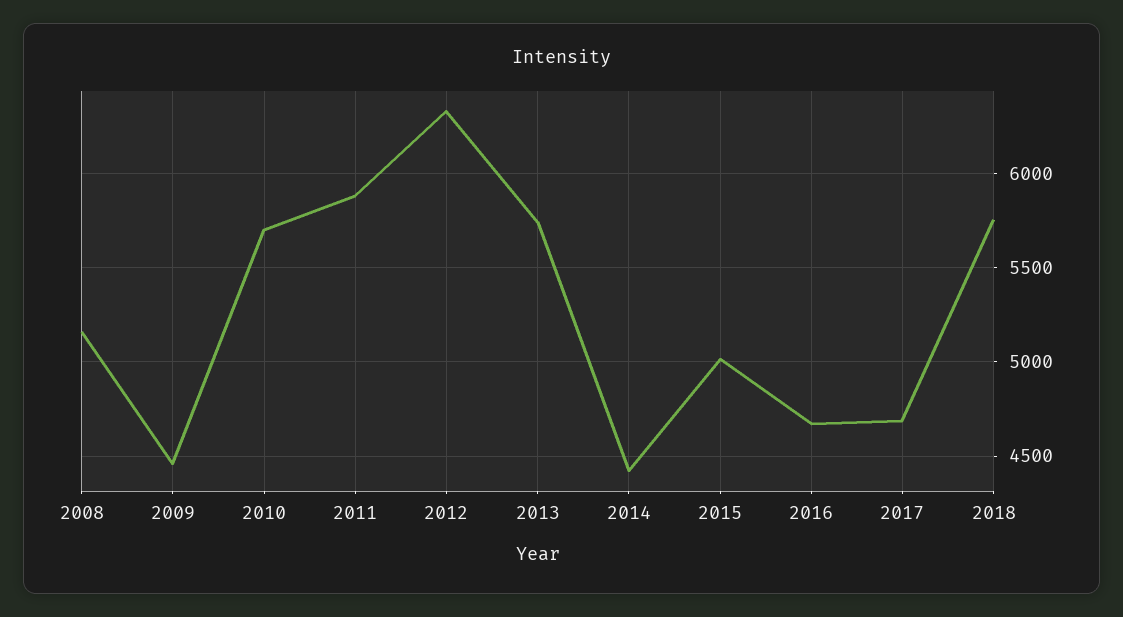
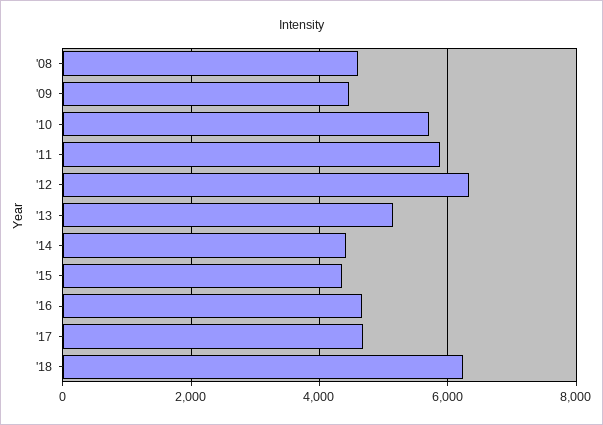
2008: 5150 -> 4600
2013: 5750 -> 5200
2015: 5000 -> 4400
2018: 5750 -> 6200

